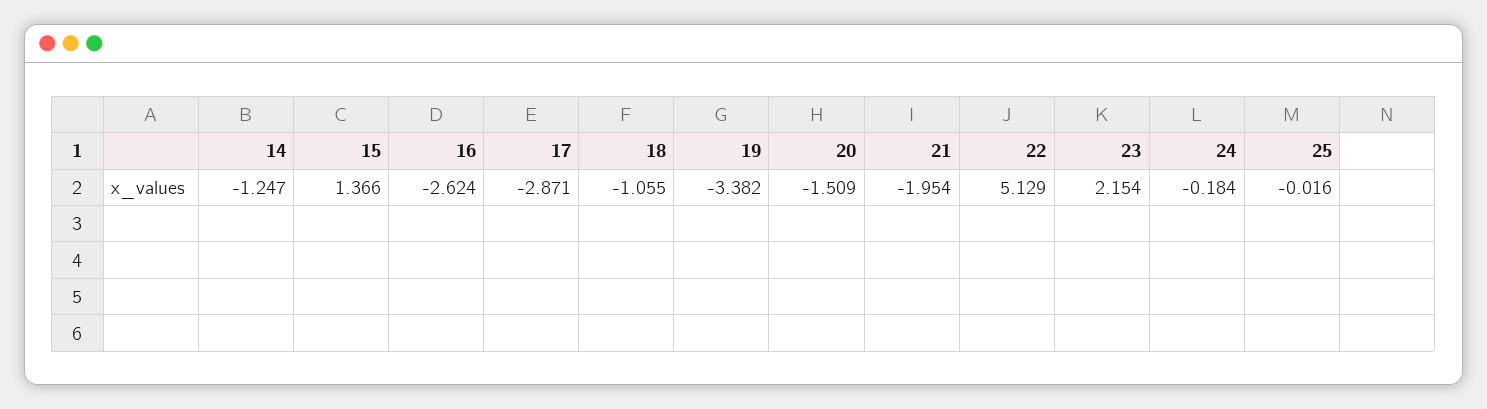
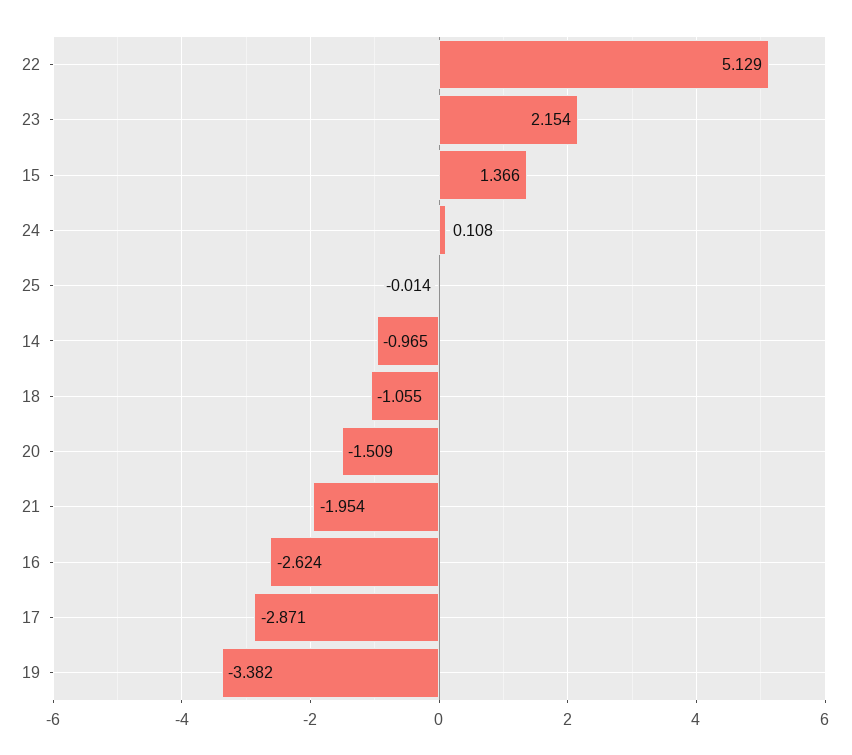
14: -1.247 -> -0.965
24: -0.184 -> 0.108
25: -0.016 -> -0.014

